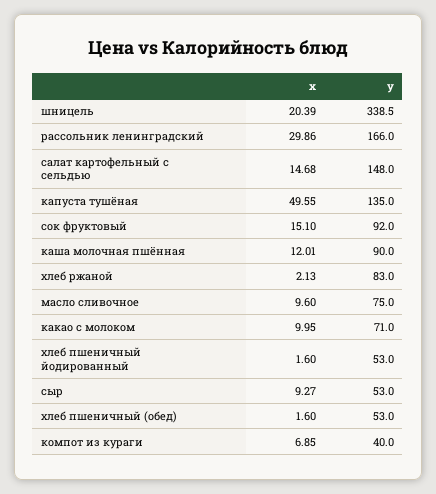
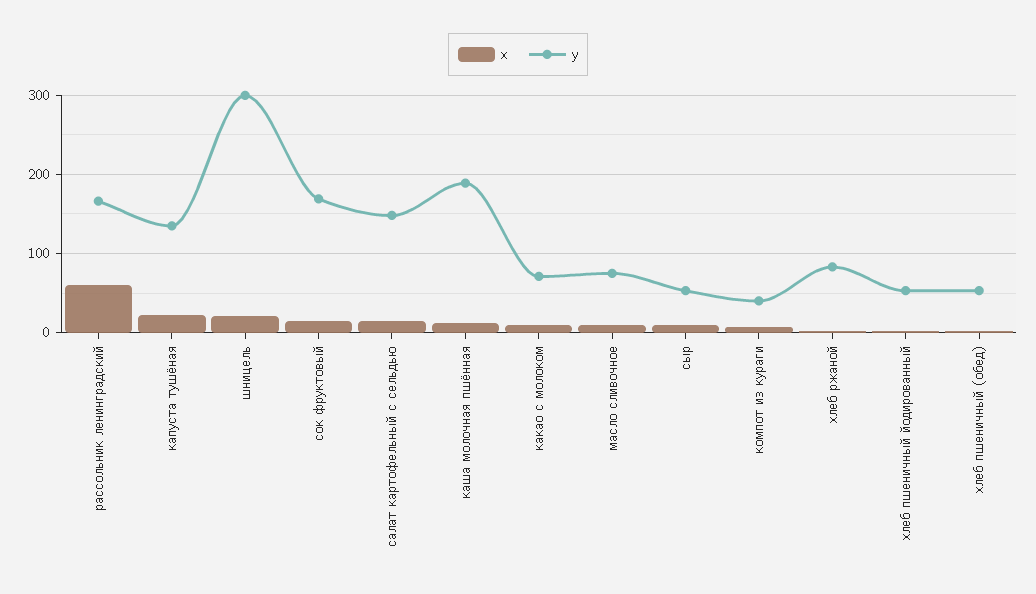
y, шницель: 338.5 -> 300
x, рассольник ленинградский: 29.86 -> 60
x, капуста тушёная: 49.55 -> 20
y, сок фруктовый: 92 -> 170
y, каша молочная пшённая: 90 -> 190

